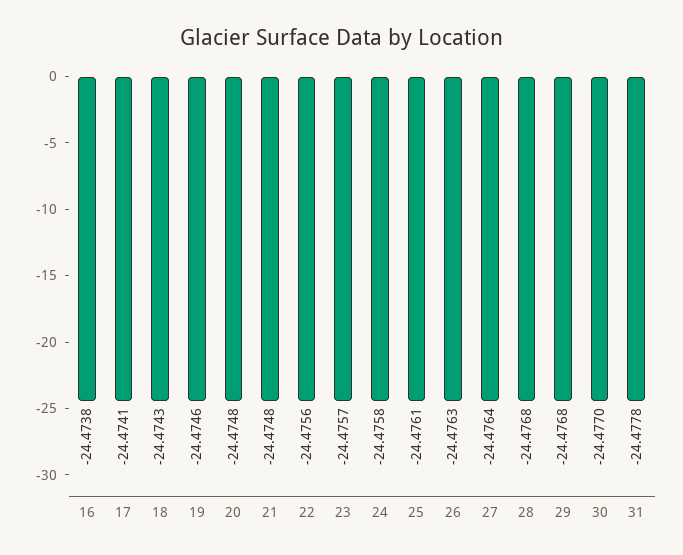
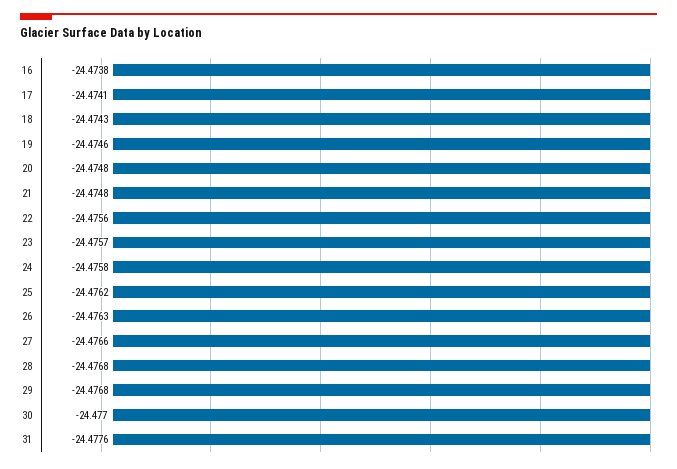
25: -24.4761 -> -24.4762
27: -24.4764 -> -24.4766
31: -24.4778 -> -24.4776

